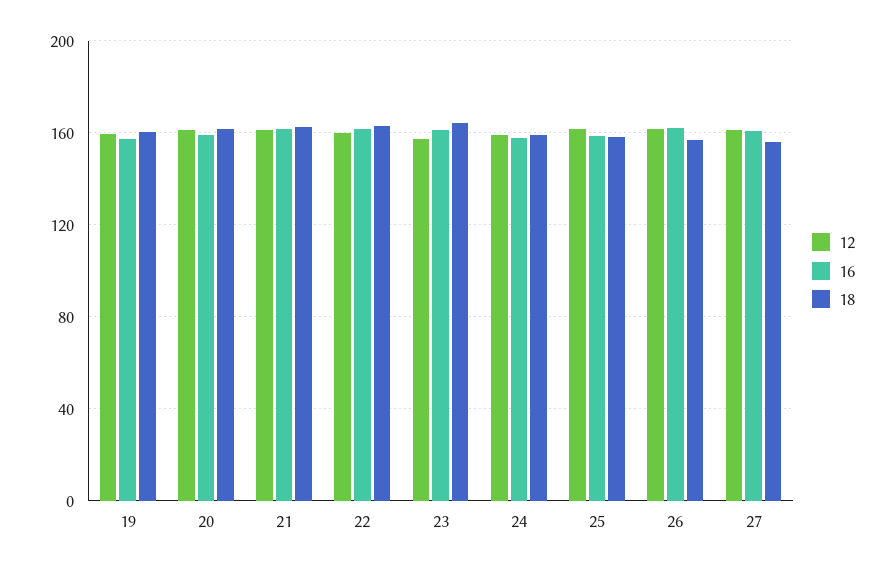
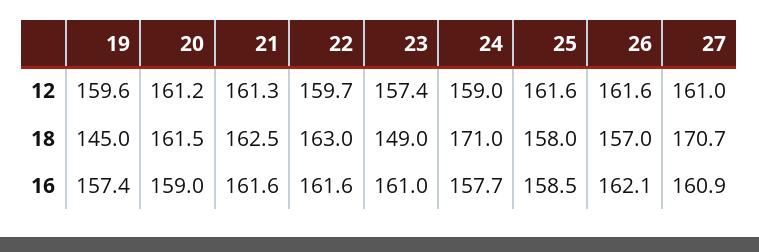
18, 19: 160 -> 145
18, 23: 165 -> 149
18, 24: 160 -> 171
18, 27: 155 -> 170.7

